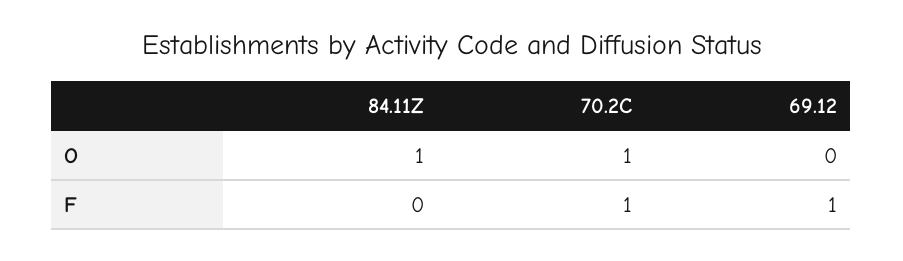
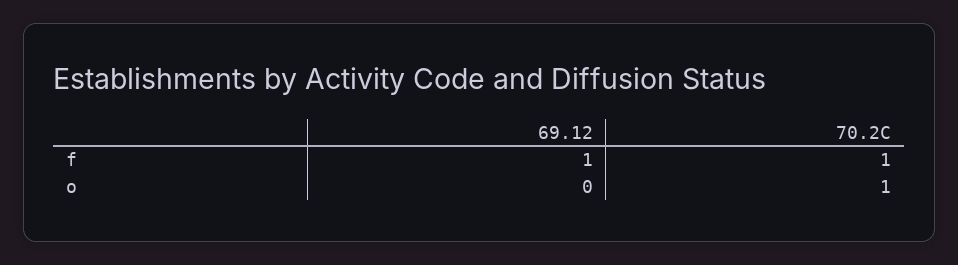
84.11Z, O: 1 -> none
84.11Z, F: 0 -> none

